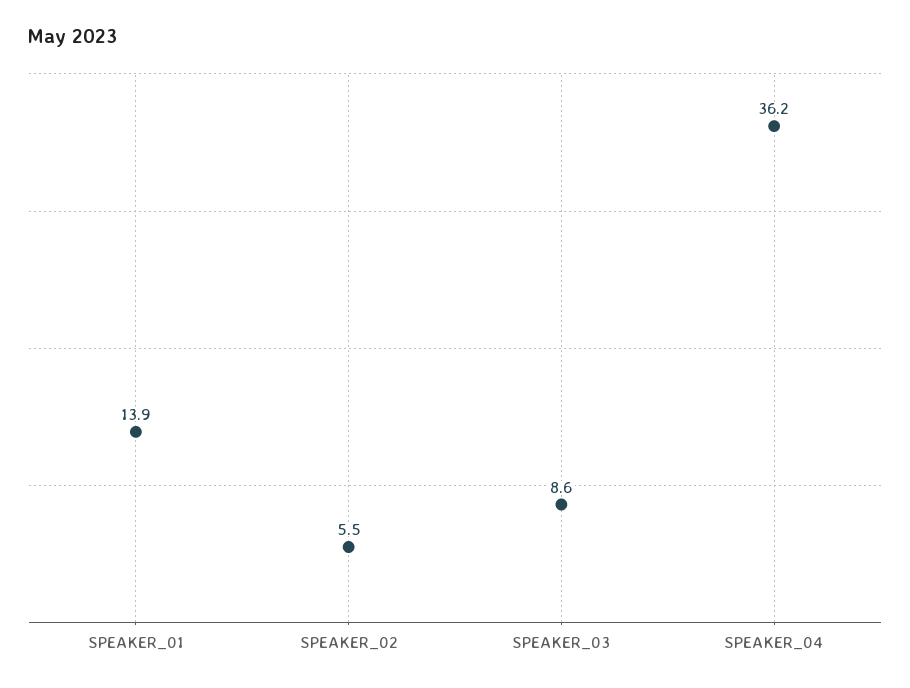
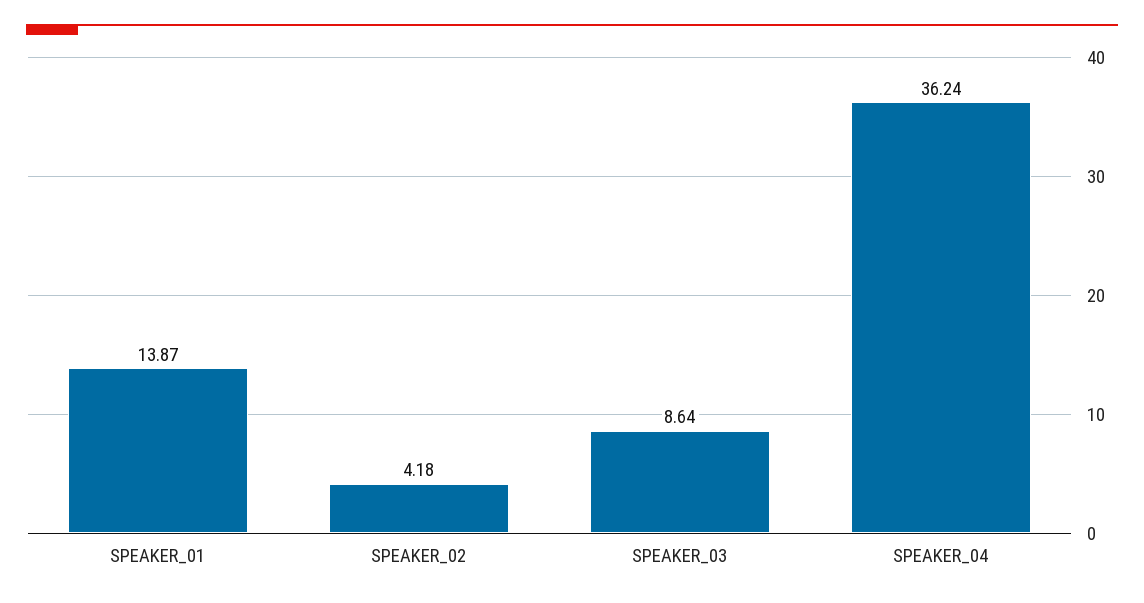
SPEAKER_02: 5.5 -> 4.18

